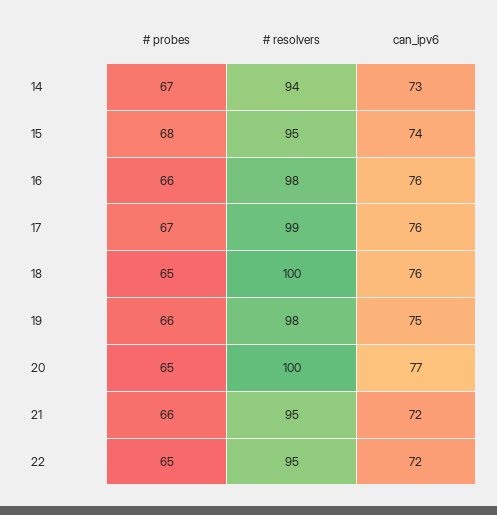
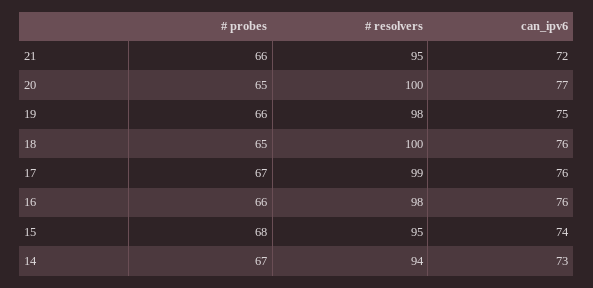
# probes, 22: 65 -> none
# resolvers, 22: 95 -> none
can_ipv6, 22: 72 -> none

